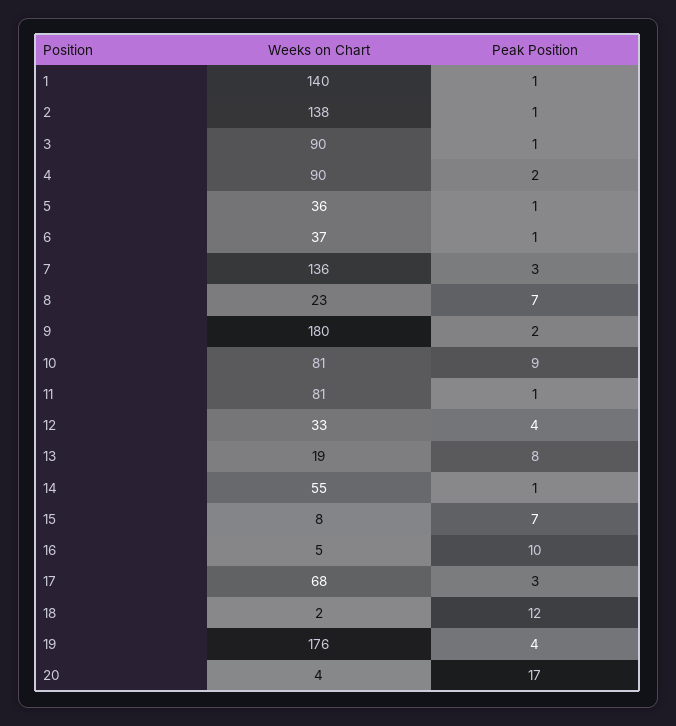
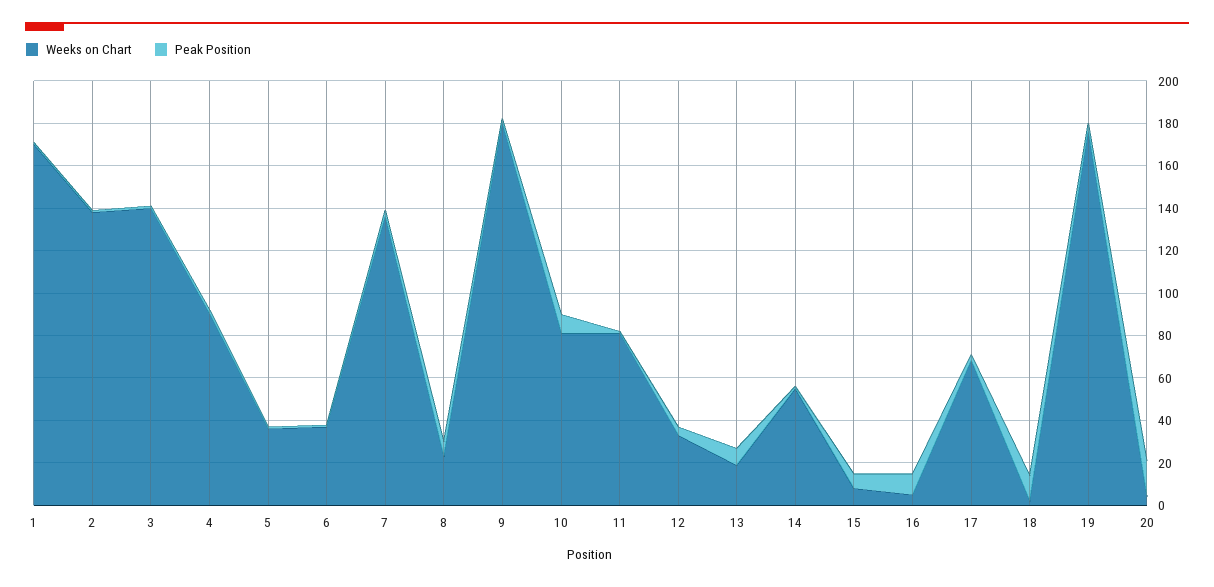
Weeks on Chart, 1: 140 -> 170
Weeks on Chart, 3: 90 -> 140

